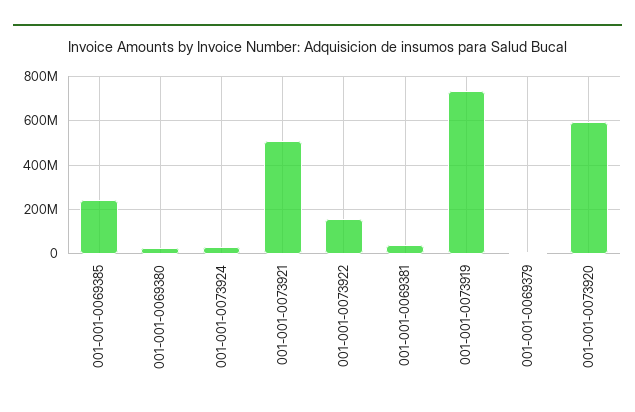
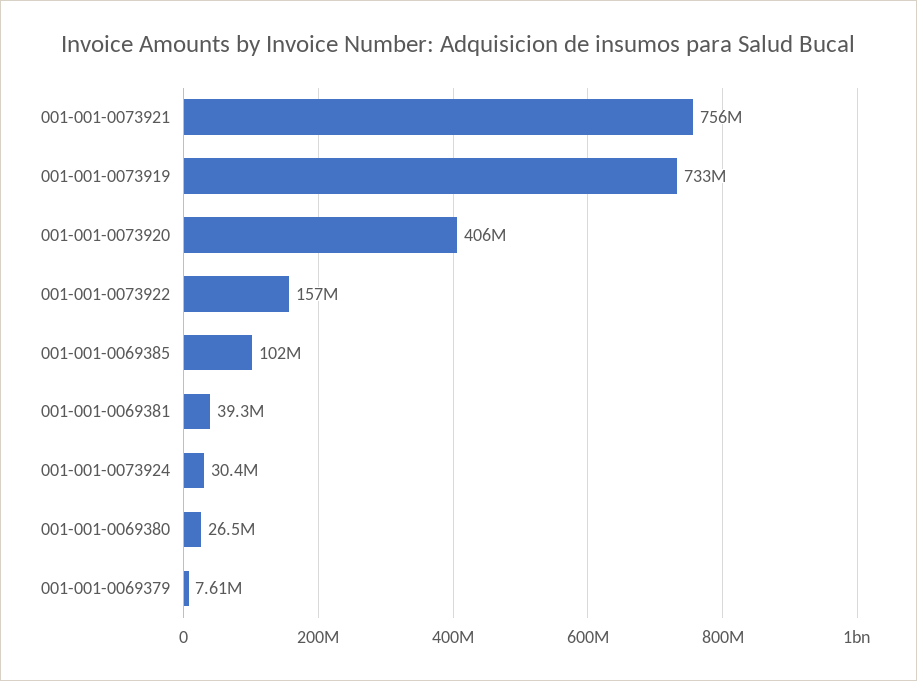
001-001-0069385: 250000000 -> 102000000
001-001-0073921: 500000000 -> 756000000
001-001-0073920: 600000000 -> 406000000

